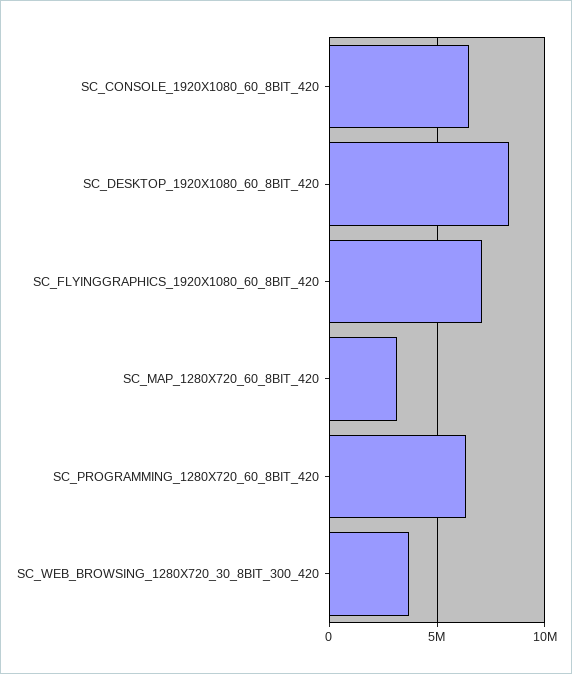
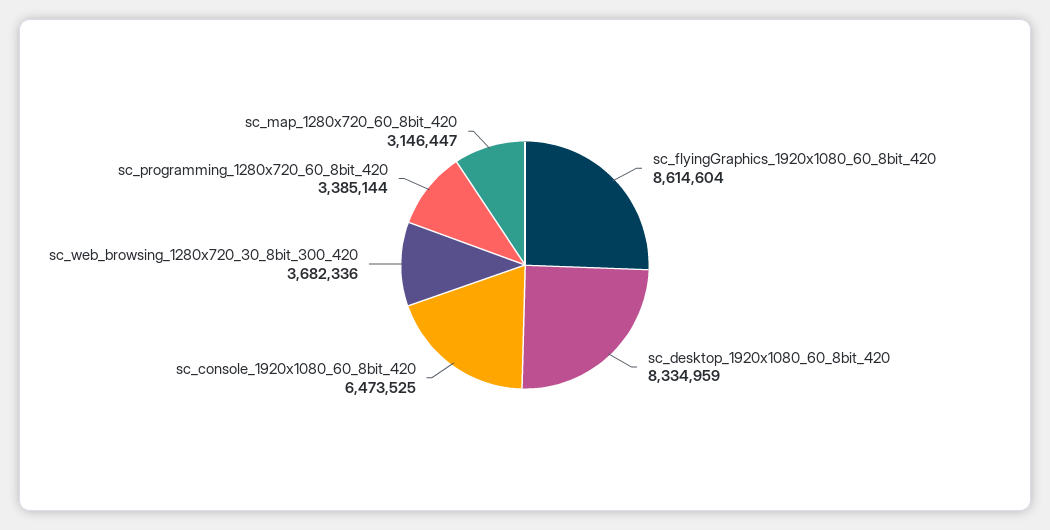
SC_FLYINGGRAPHICS_1920X1080_60_8BIT_420: 7000000 -> 8614604
SC_PROGRAMMING_1280X720_60_8BIT_420: 6500000 -> 3385144

